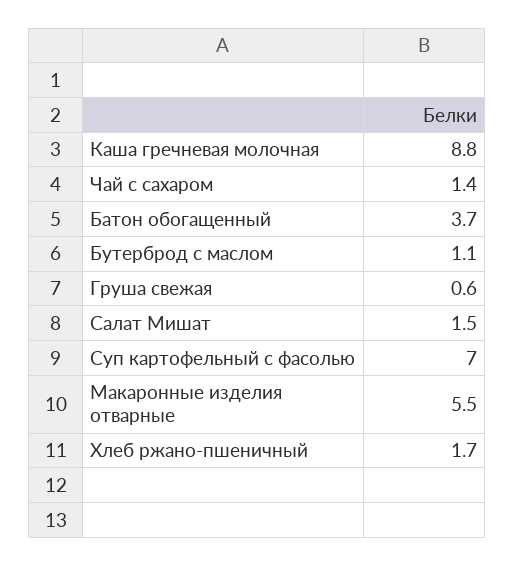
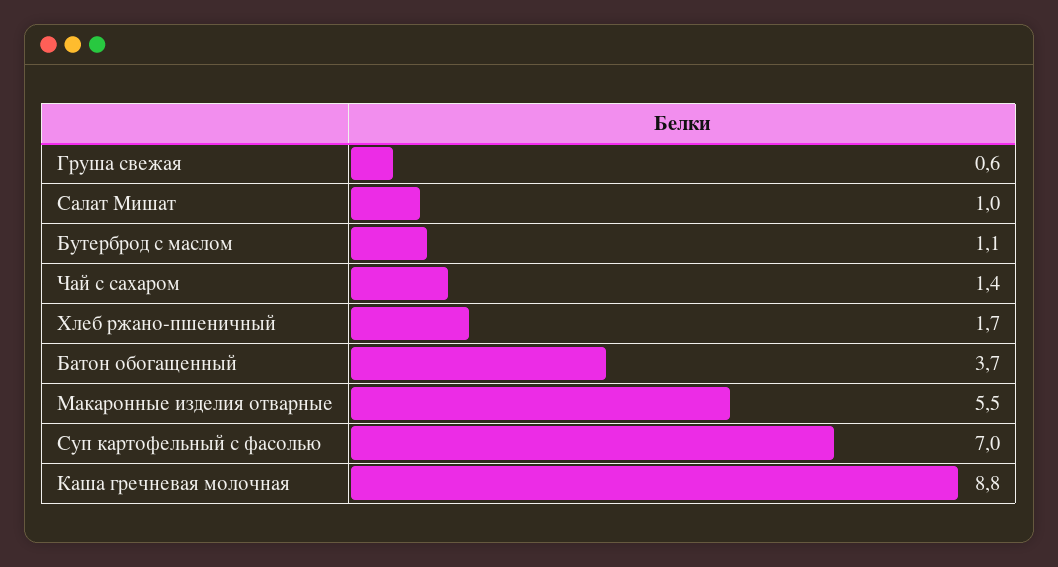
Салат Мишат: 1.5 -> 1

